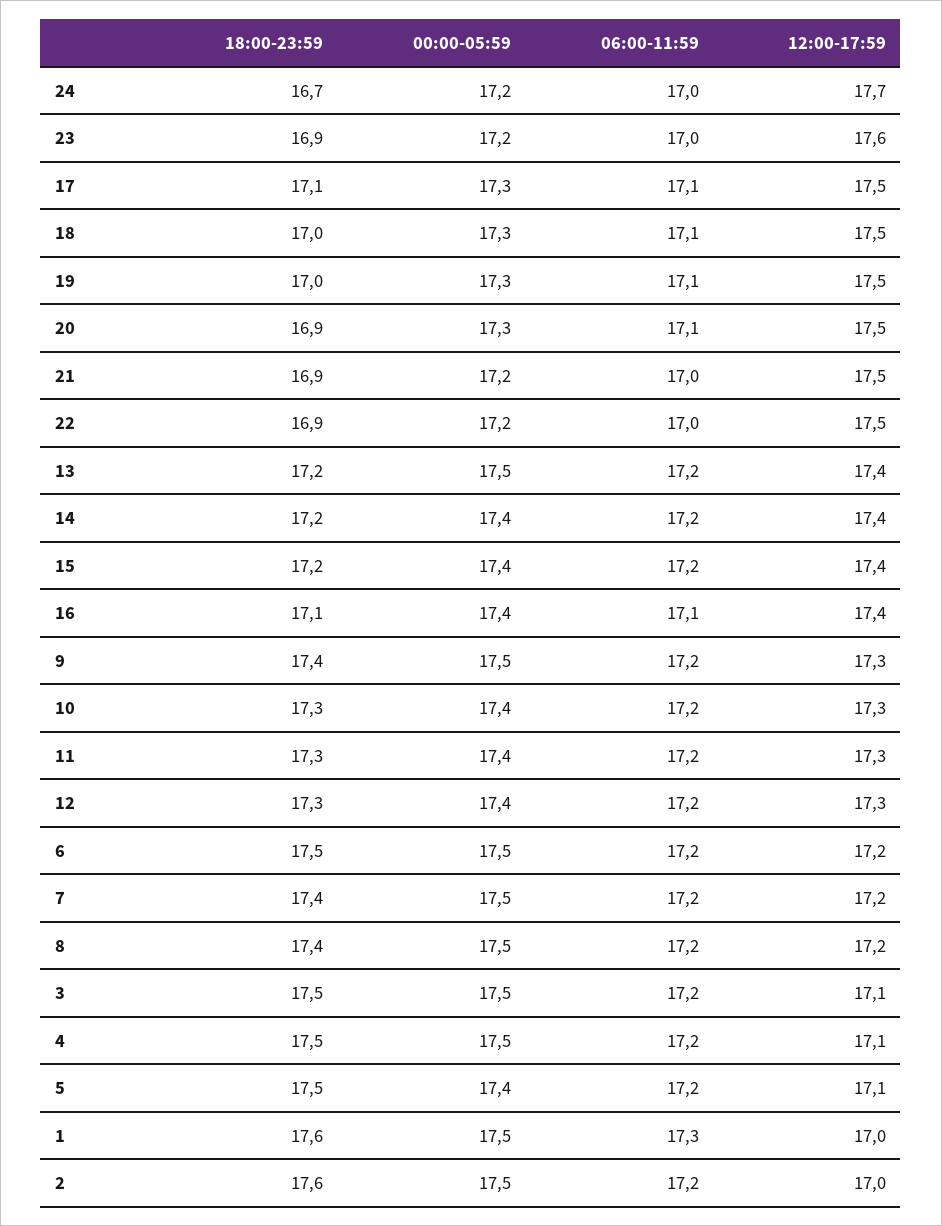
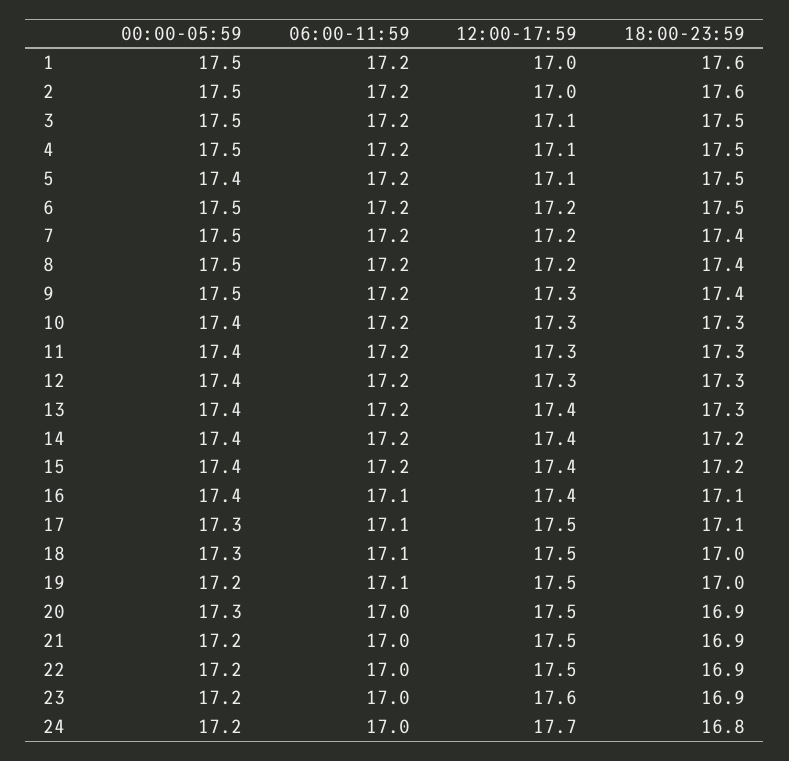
18:00-23:59, 24: 16.7 -> 16.8
00:00-05:59, 19: 17.3 -> 17.2
06:00-11:59, 20: 17.1 -> 17
18:00-23:59, 13: 17.2 -> 17.3
00:00-05:59, 13: 17.5 -> 17.4
06:00-11:59, 1: 17.3 -> 17.2

